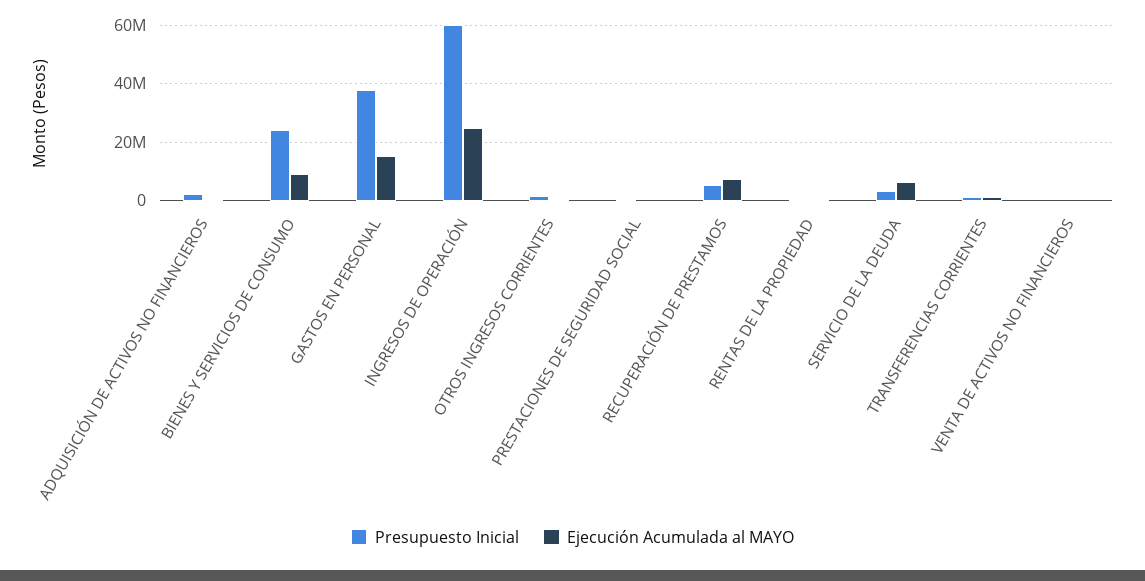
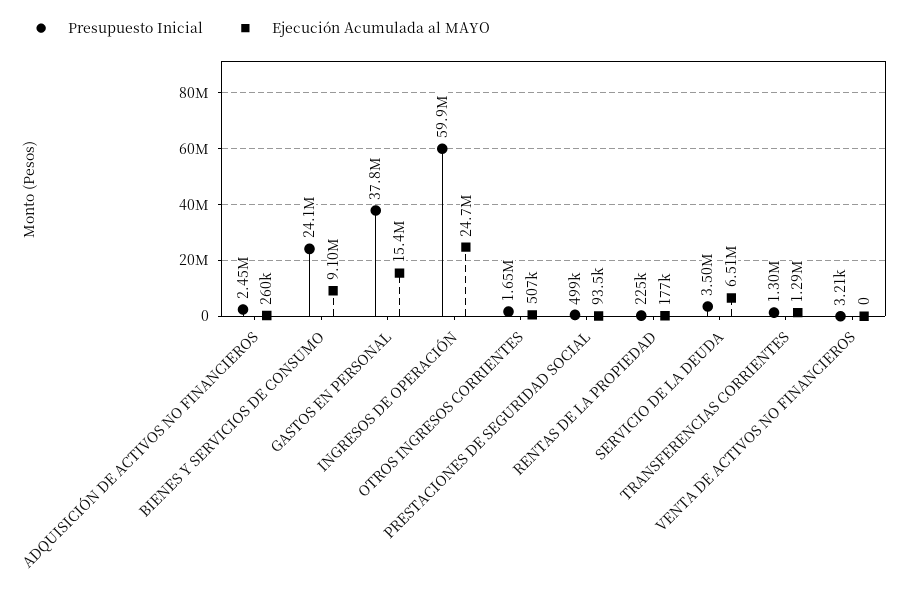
Presupuesto Inicial, RECUPERACIÓN DE PRESTAMOS: 5000000 -> none
Ejecución Acumulada al MAYO, RECUPERACIÓN DE PRESTAMOS: 7500000 -> none

